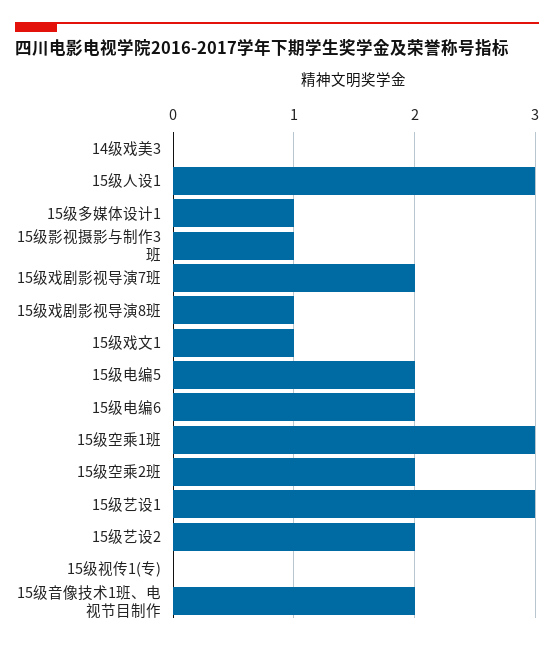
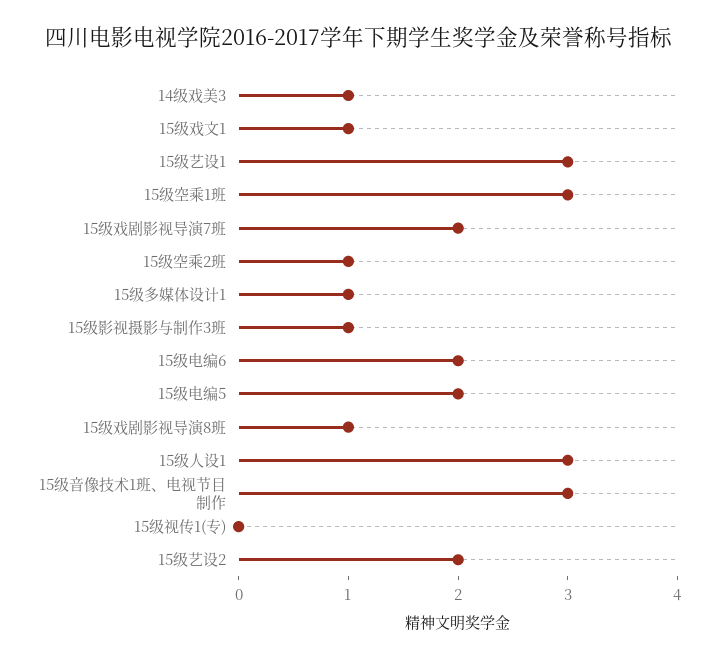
14级戏美3: 0 -> 1
15级空乘2班: 2 -> 1
15级音像技术1班、电视节目制作: 2 -> 3

